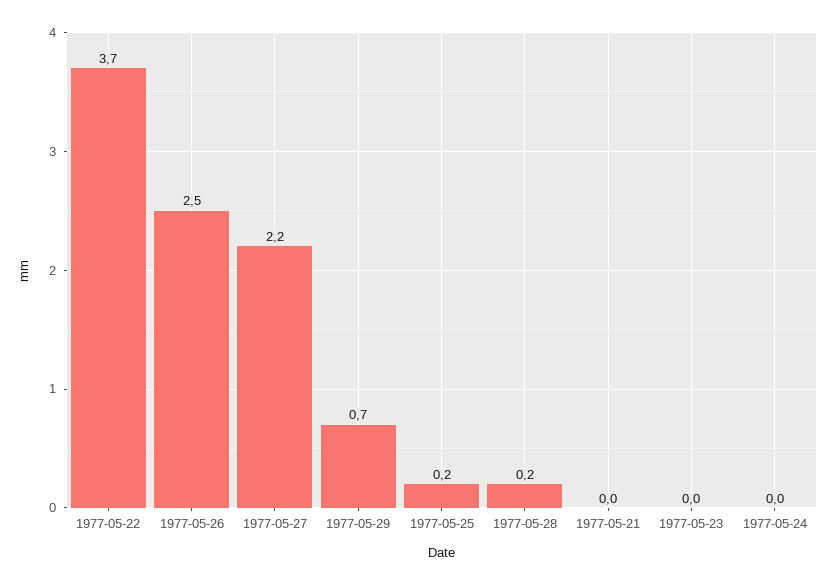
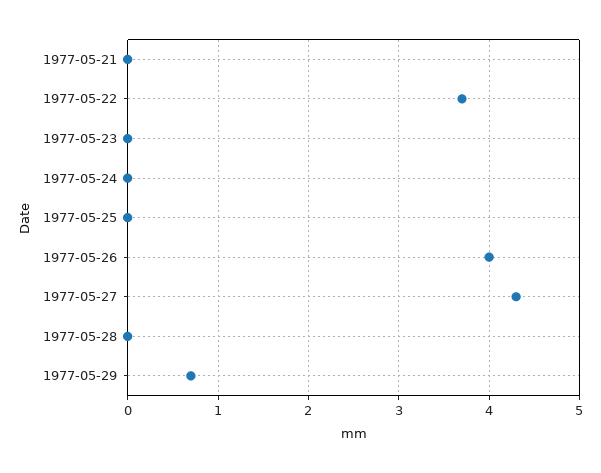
1977-05-26: 2.5 -> 4
1977-05-27: 2.2 -> 4.3
1977-05-25: 0.2 -> 0
1977-05-28: 0.2 -> 0

